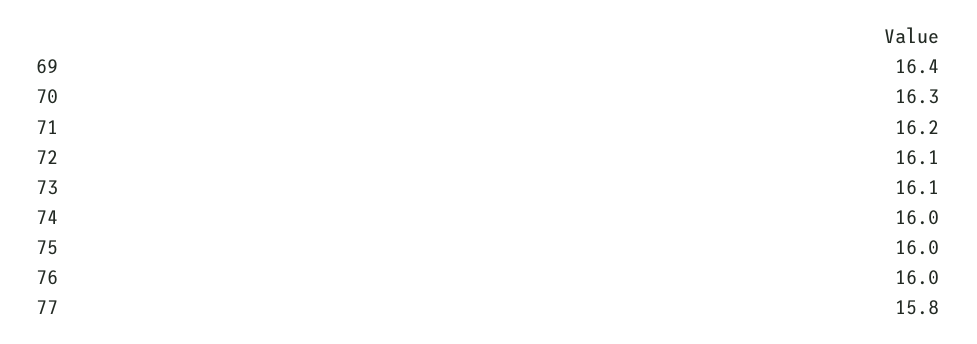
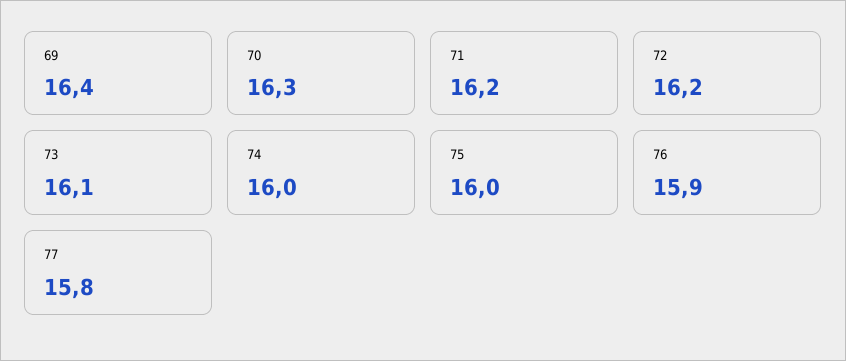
72: 16.1 -> 16.2
76: 16 -> 15.9

